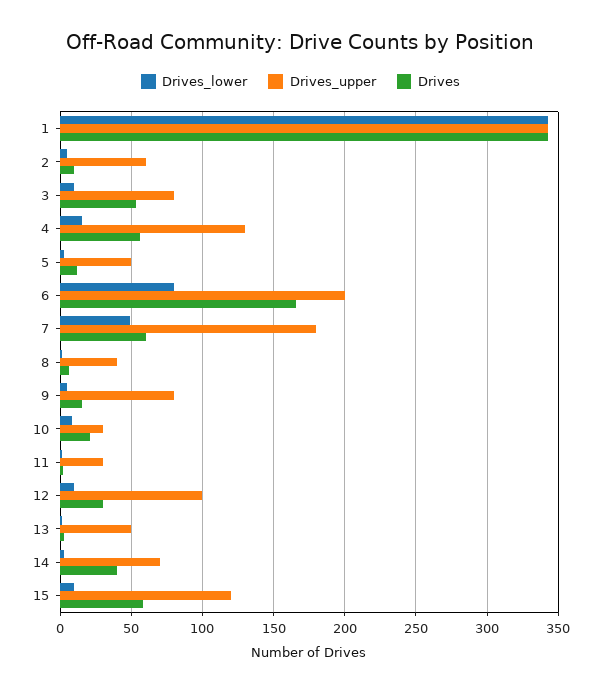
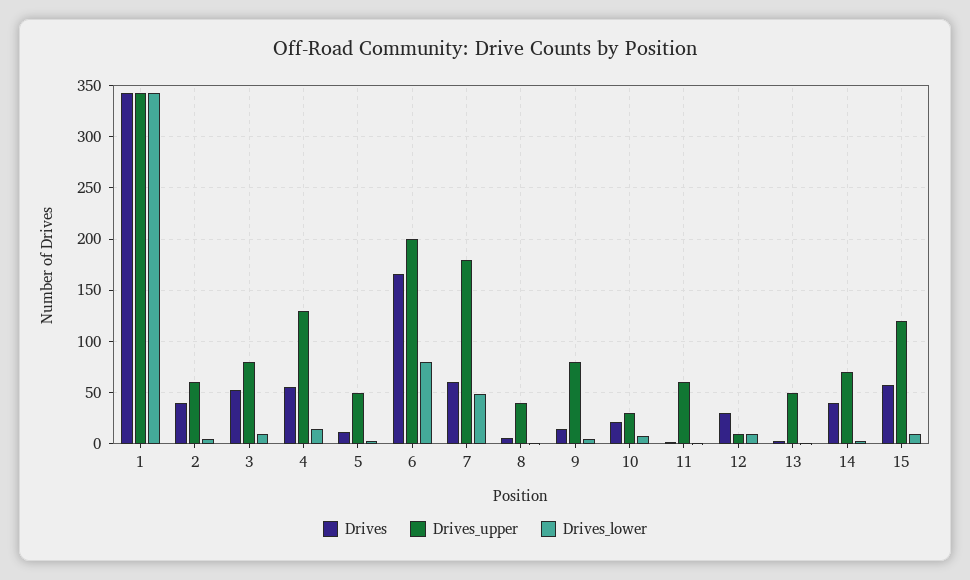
Drives, 2: 10 -> 40
Drives_upper, 11: 30 -> 60
Drives_upper, 12: 100 -> 10

